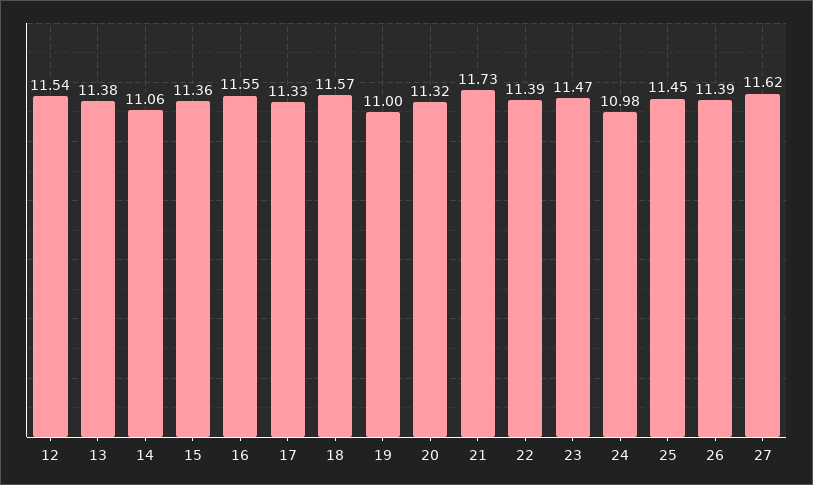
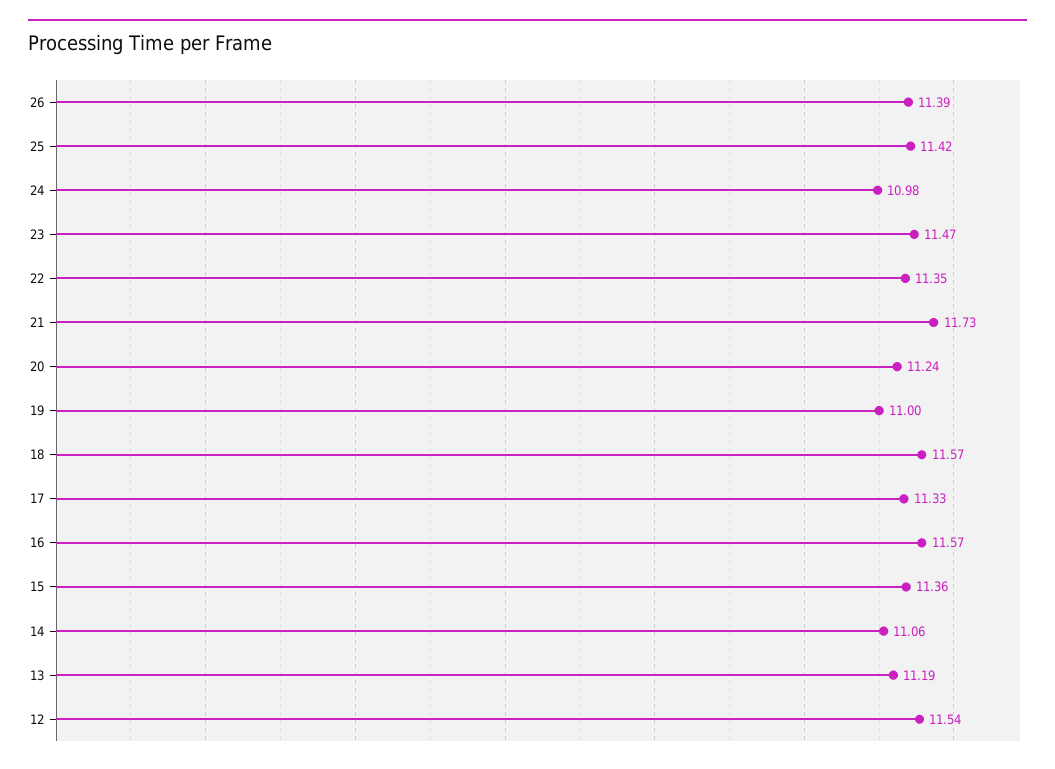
13: 11.38 -> 11.19
16: 11.55 -> 11.57
20: 11.32 -> 11.24
22: 11.39 -> 11.35
25: 11.45 -> 11.42
27: 11.62 -> none

